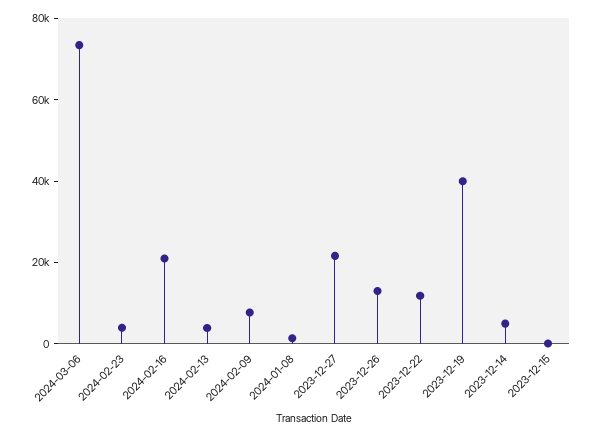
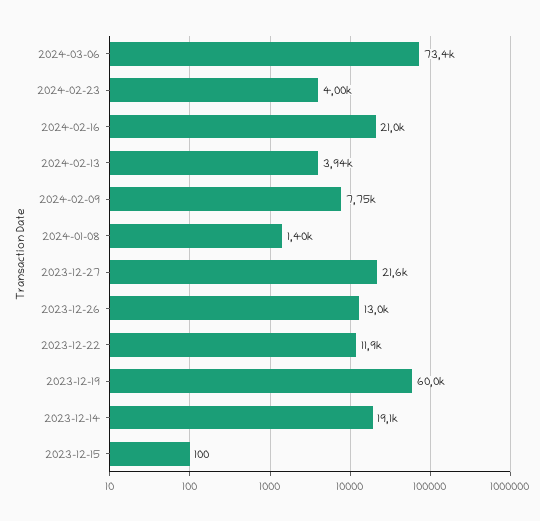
2023-12-19: 40000 -> 60000
2023-12-14: 5000 -> 19100

